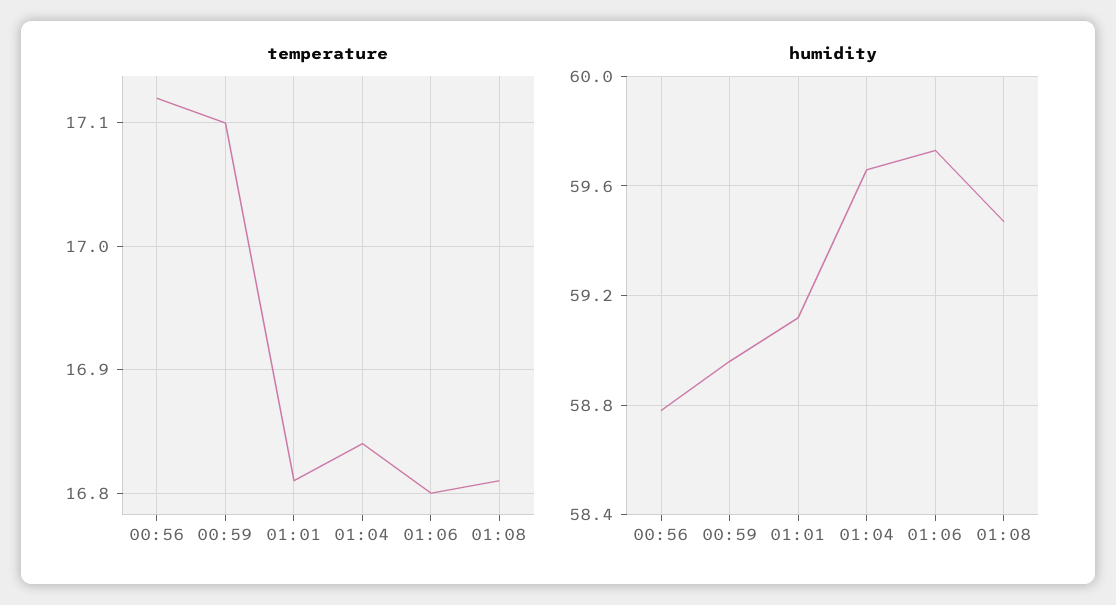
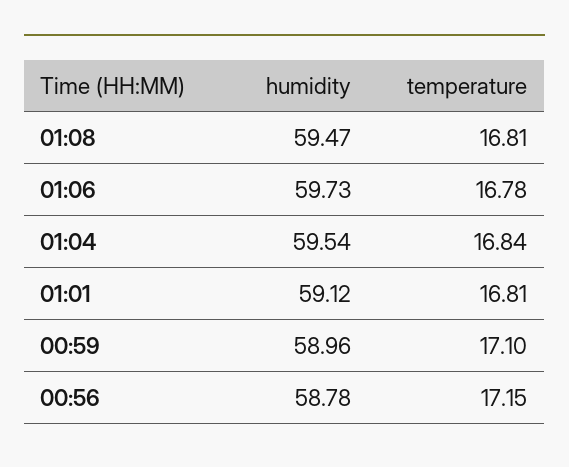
temperature, 00:56: 17.12 -> 17.15
temperature, 01:06: 16.8 -> 16.78
humidity, 01:04: 59.65 -> 59.54

